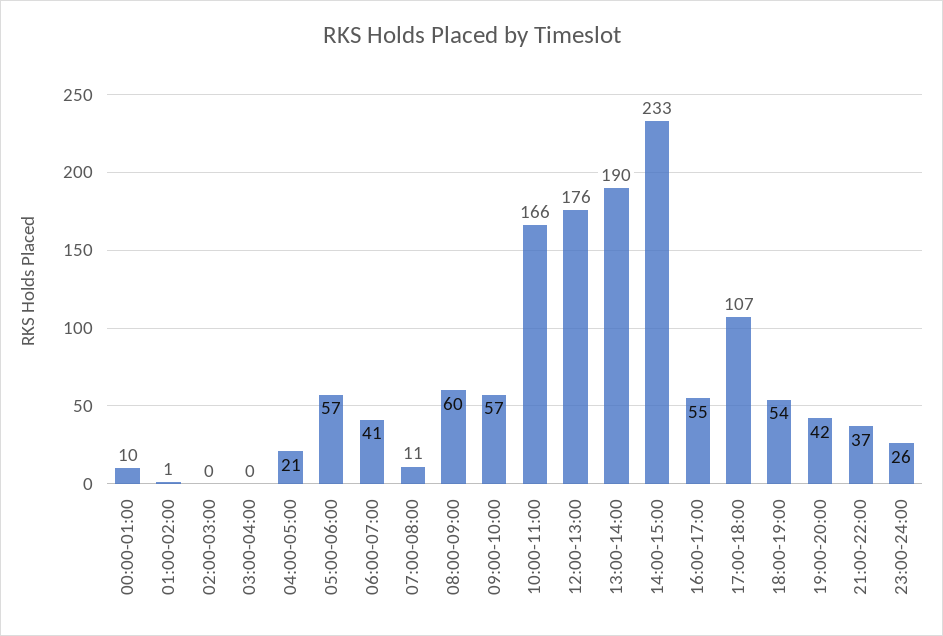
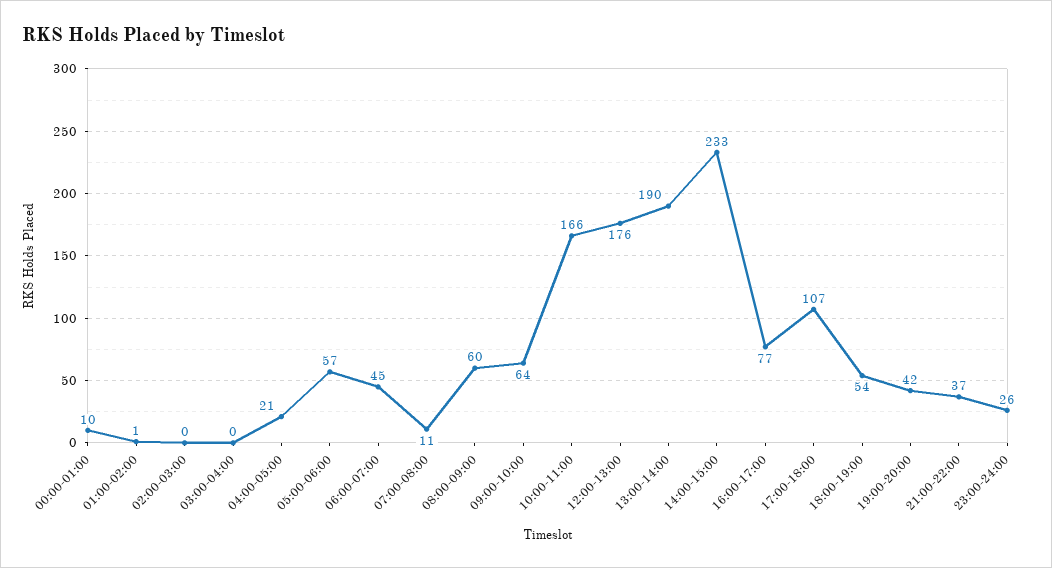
06:00-07:00: 41 -> 45
09:00-10:00: 57 -> 64
16:00-17:00: 55 -> 77

